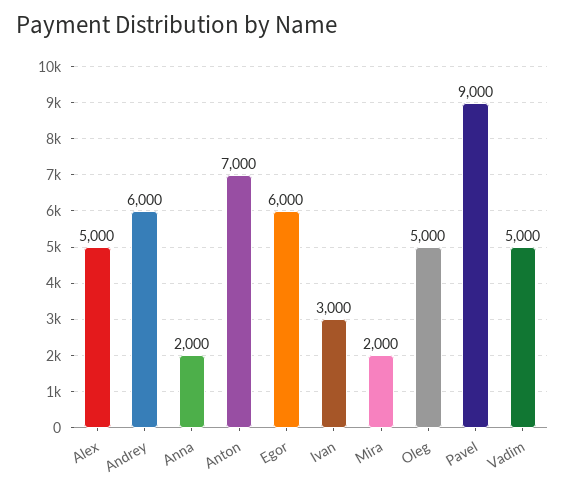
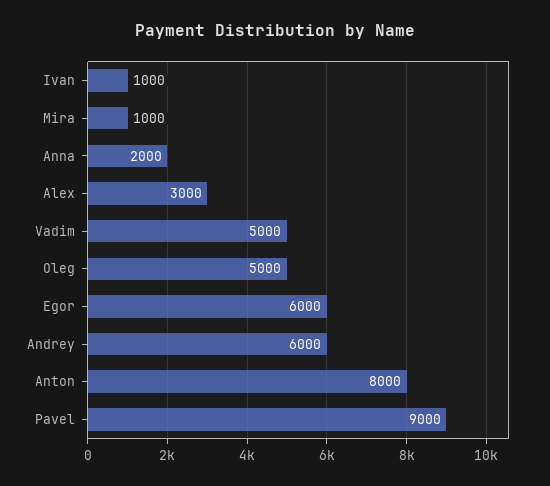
Alex: 5000 -> 3000
Anton: 7000 -> 8000
Ivan: 3000 -> 1000
Mira: 2000 -> 1000

